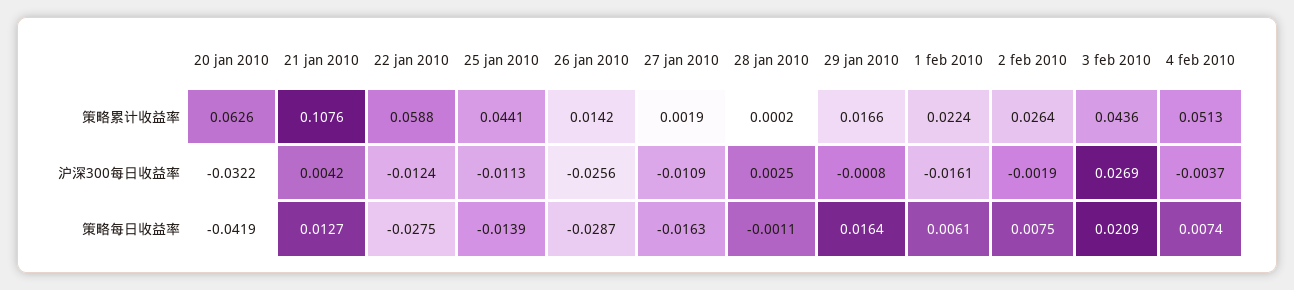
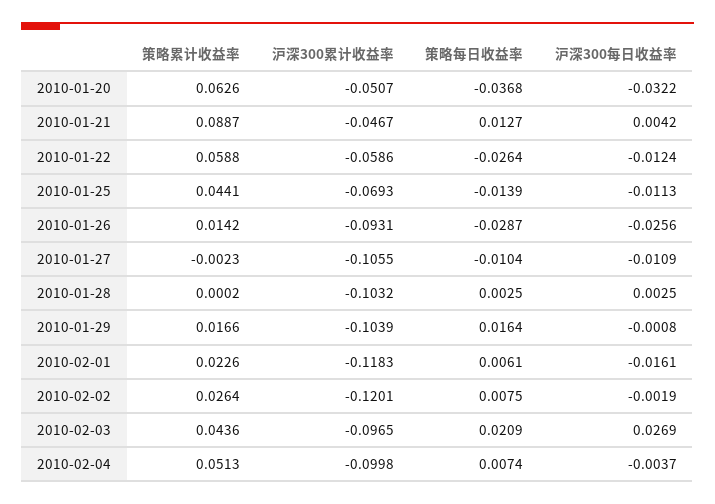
21 jan 2010, 策略累计收益率: 0.1076 -> 0.0887
27 jan 2010, 策略累计收益率: 0.0019 -> -0.0023
1 feb 2010, 策略累计收益率: 0.0224 -> 0.0226
20 jan 2010, 策略每日收益率: -0.0419 -> -0.0368
22 jan 2010, 策略每日收益率: -0.0275 -> -0.0264
27 jan 2010, 策略每日收益率: -0.0163 -> -0.0104
28 jan 2010, 策略每日收益率: -0.0011 -> 0.0025
20 jan 2010, 沪深300累计收益率: none -> -0.0507
21 jan 2010, 沪深300累计收益率: none -> -0.0467
22 jan 2010, 沪深300累计收益率: none -> -0.0586
25 jan 2010, 沪深300累计收益率: none -> -0.0693
26 jan 2010, 沪深300累计收益率: none -> -0.0931
27 jan 2010, 沪深300累计收益率: none -> -0.1055
28 jan 2010, 沪深300累计收益率: none -> -0.1032
29 jan 2010, 沪深300累计收益率: none -> -0.1039
1 feb 2010, 沪深300累计收益率: none -> -0.1183
2 feb 2010, 沪深300累计收益率: none -> -0.1201
3 feb 2010, 沪深300累计收益率: none -> -0.0965
4 feb 2010, 沪深300累计收益率: none -> -0.0998

